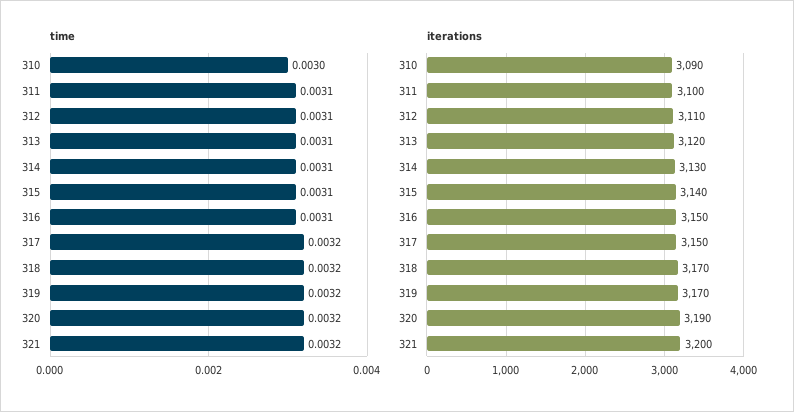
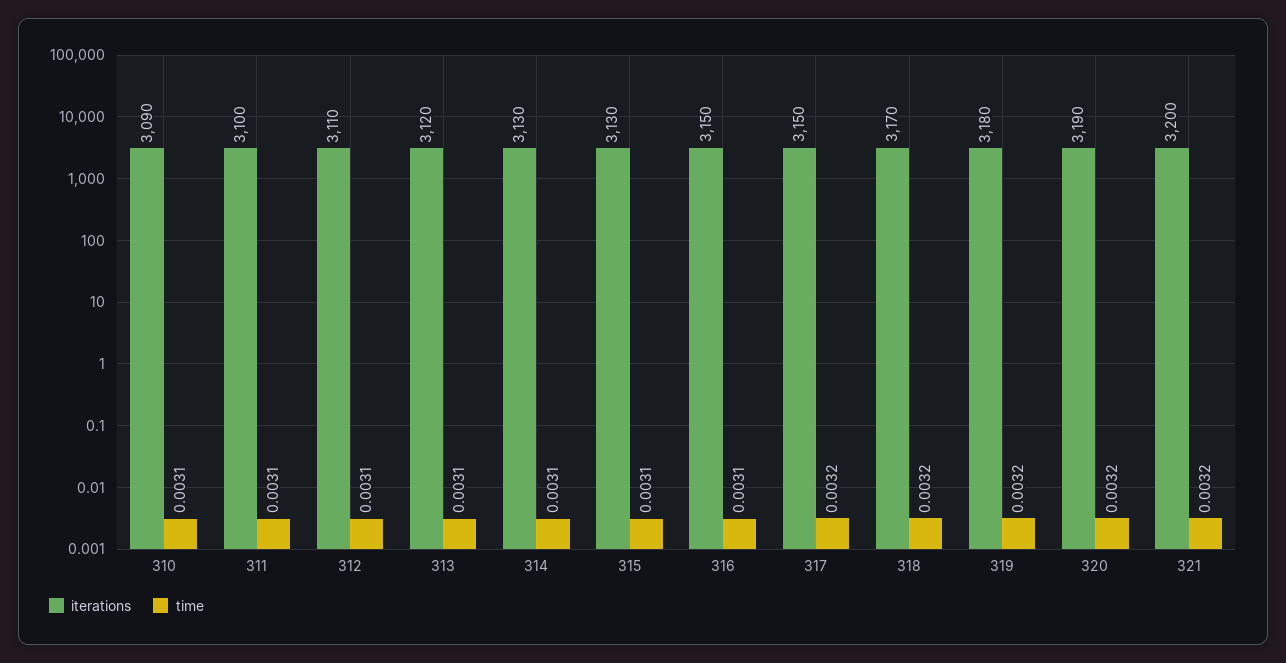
time, 310: 0.003 -> 0.0031
iterations, 315: 3140 -> 3130
iterations, 319: 3170 -> 3180

